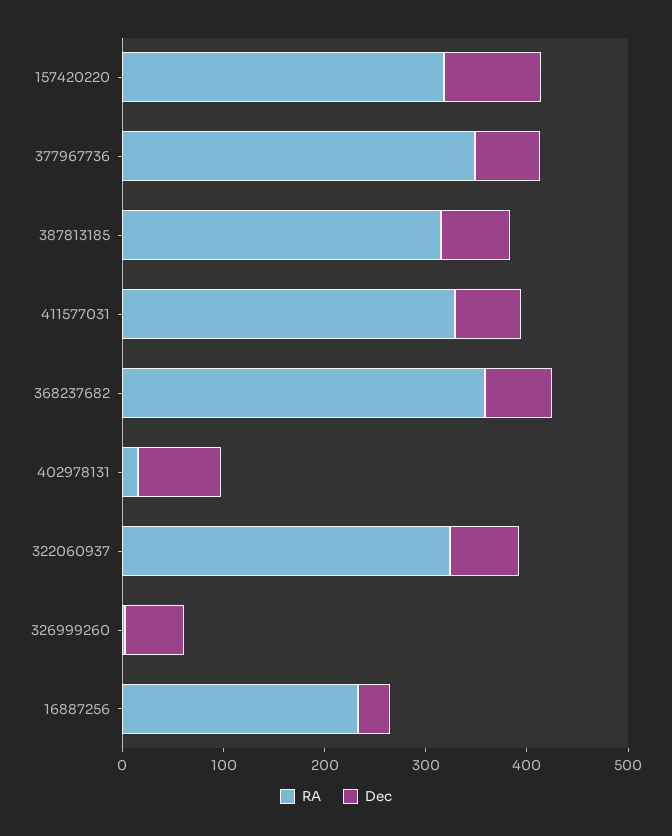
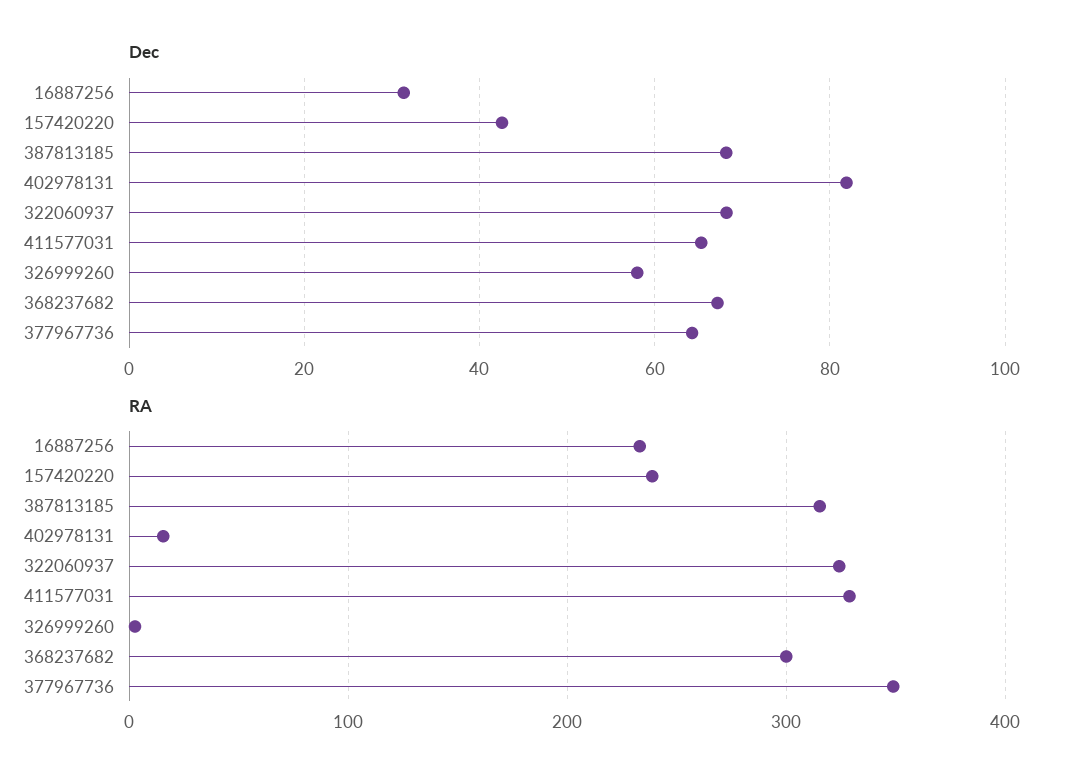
RA, 157420220: 320 -> 240
Dec, 157420220: 100 -> 42
RA, 368237682: 360 -> 300

